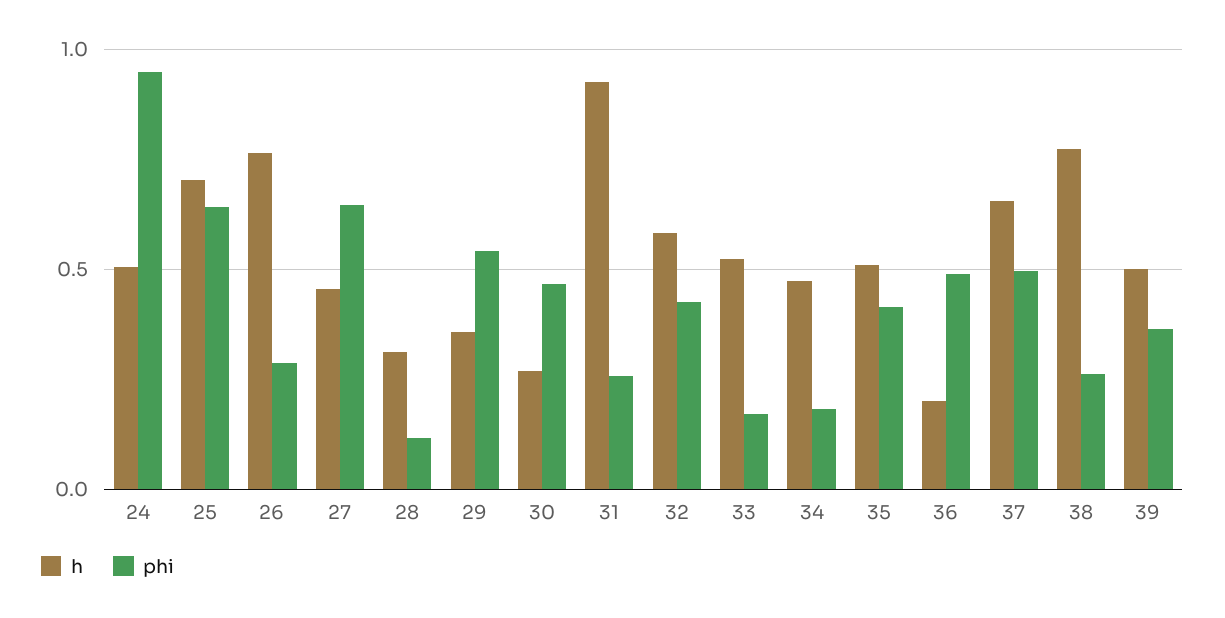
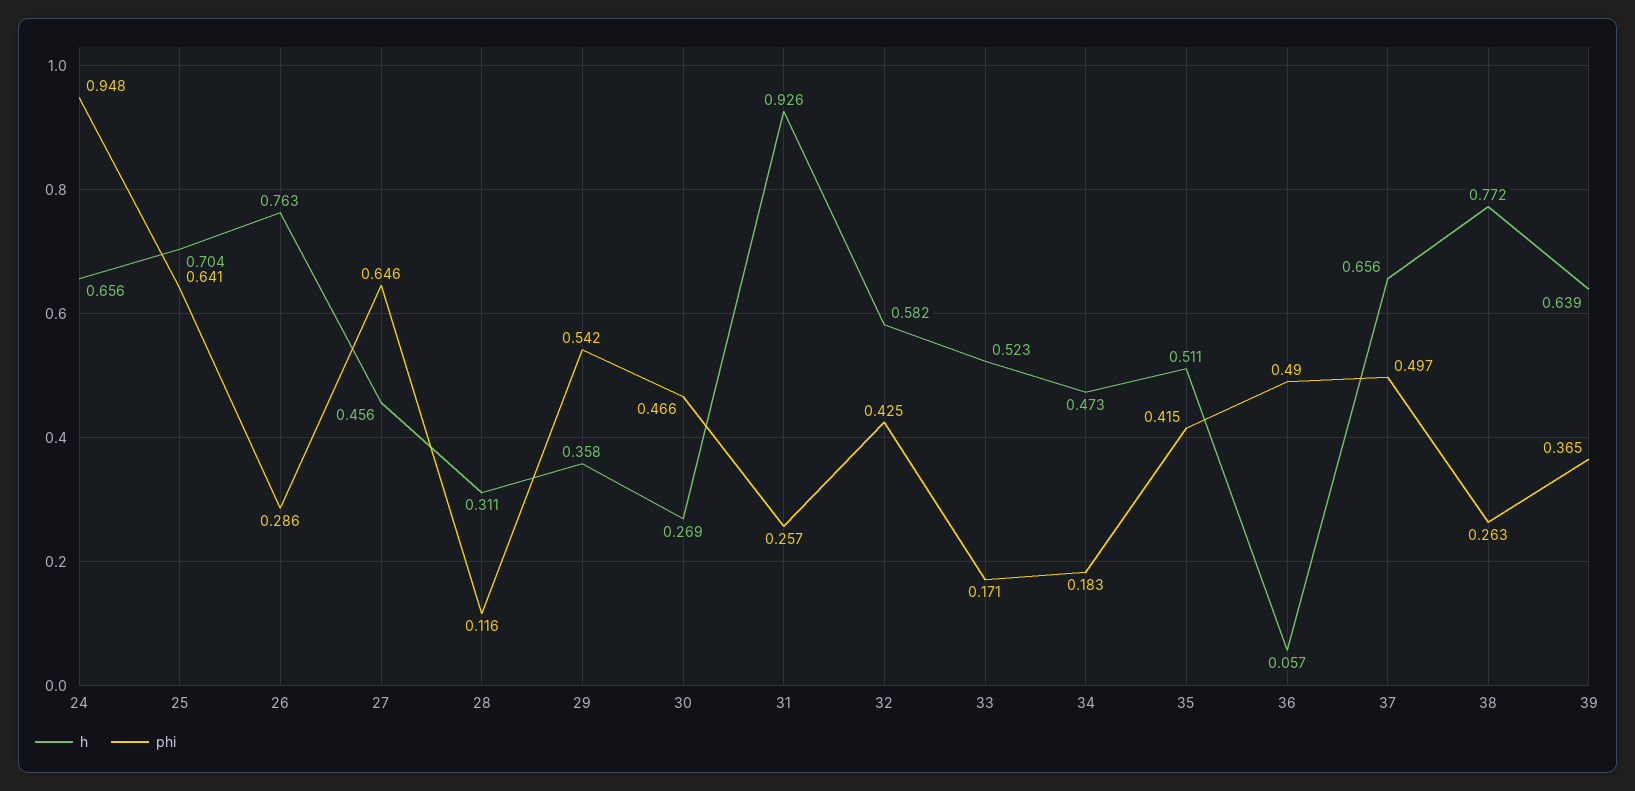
h, 24: 0.5 -> 0.656
h, 36: 0.2 -> 0.057
h, 39: 0.5 -> 0.639

